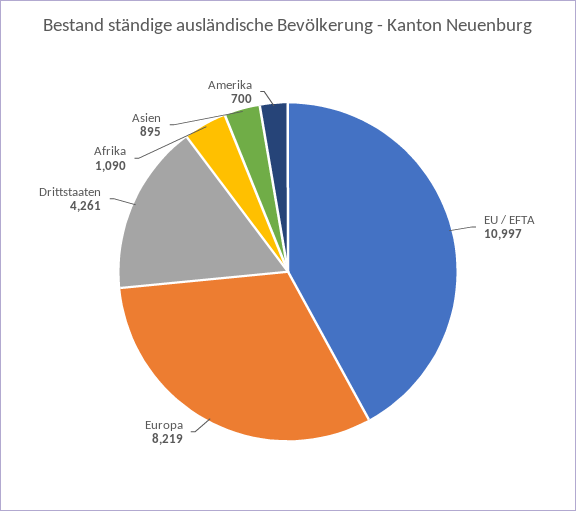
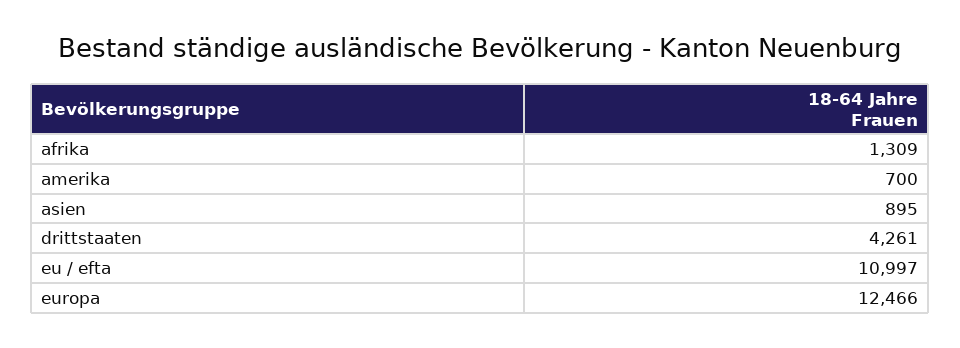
Europa: 8219 -> 12466
Afrika: 1090 -> 1309

